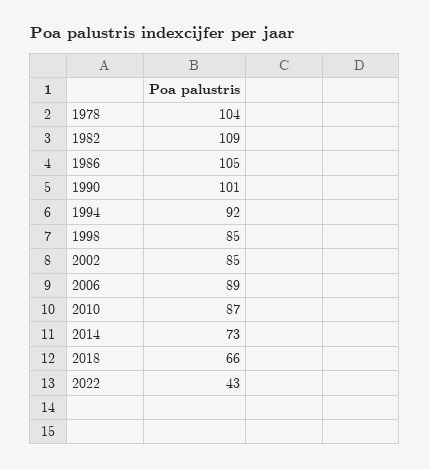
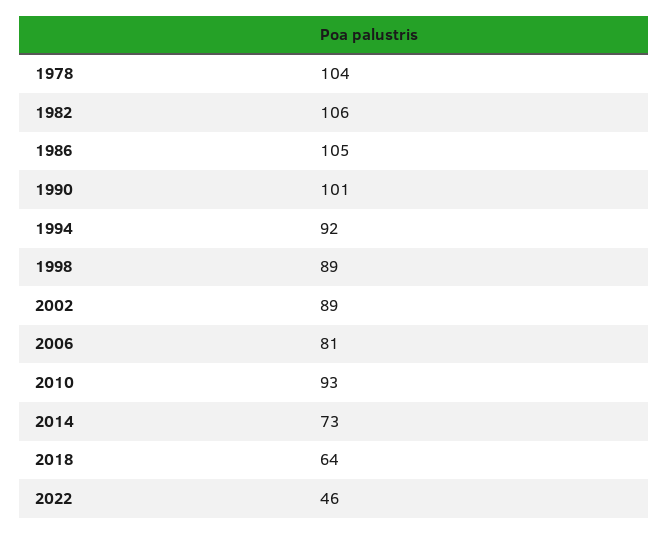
1982: 109 -> 106
1998: 85 -> 89
2002: 85 -> 89
2006: 89 -> 81
2010: 87 -> 93
2018: 66 -> 64
2022: 43 -> 46

